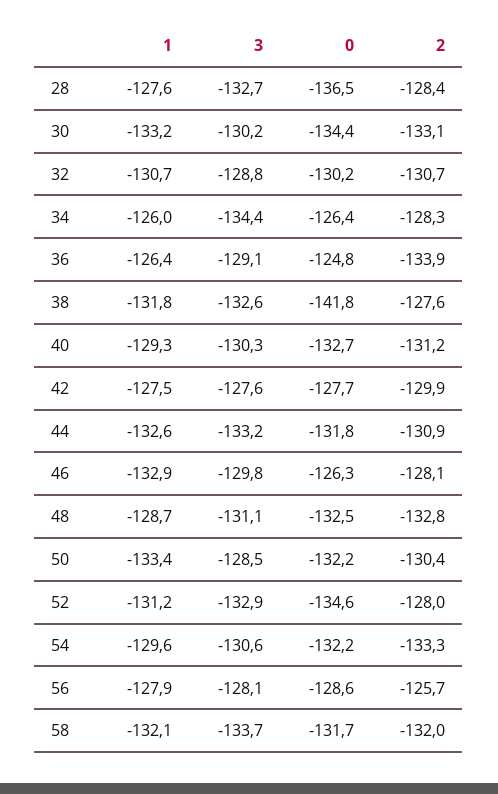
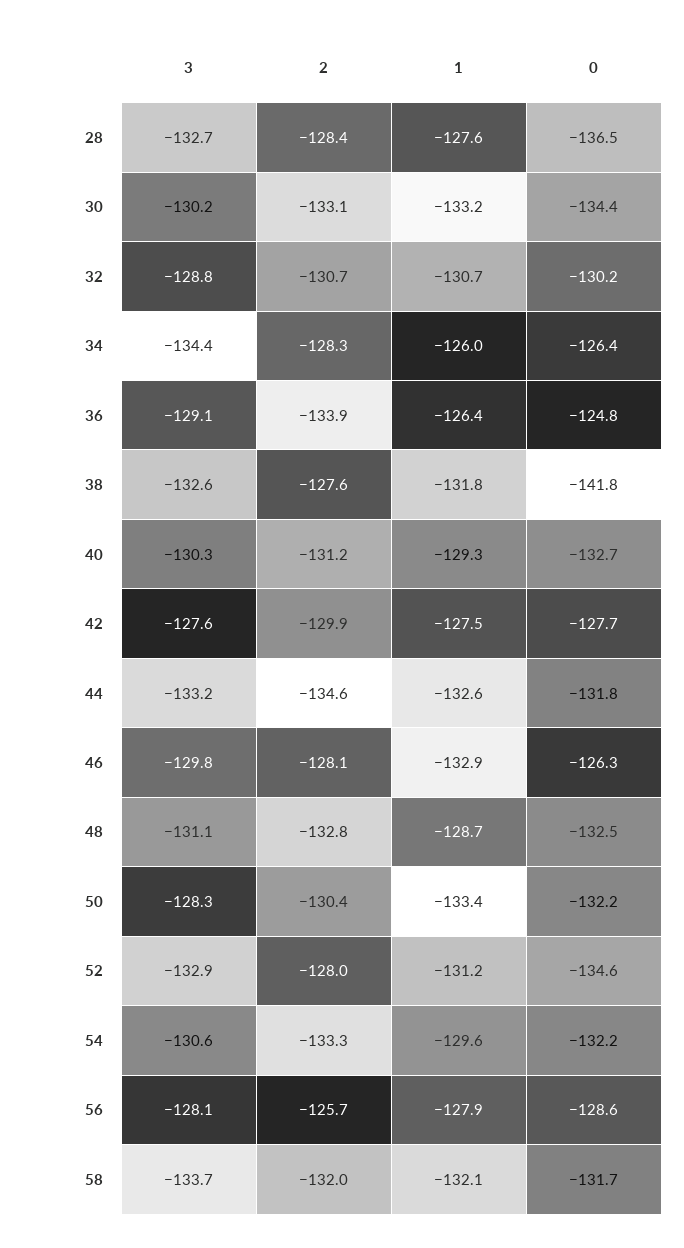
2, 44: -130.9 -> -134.6
3, 50: -128.5 -> -128.3

